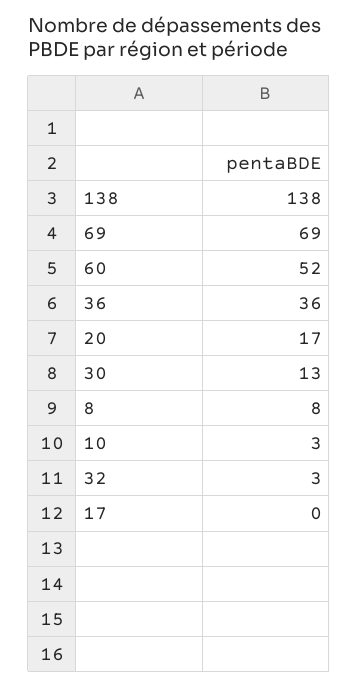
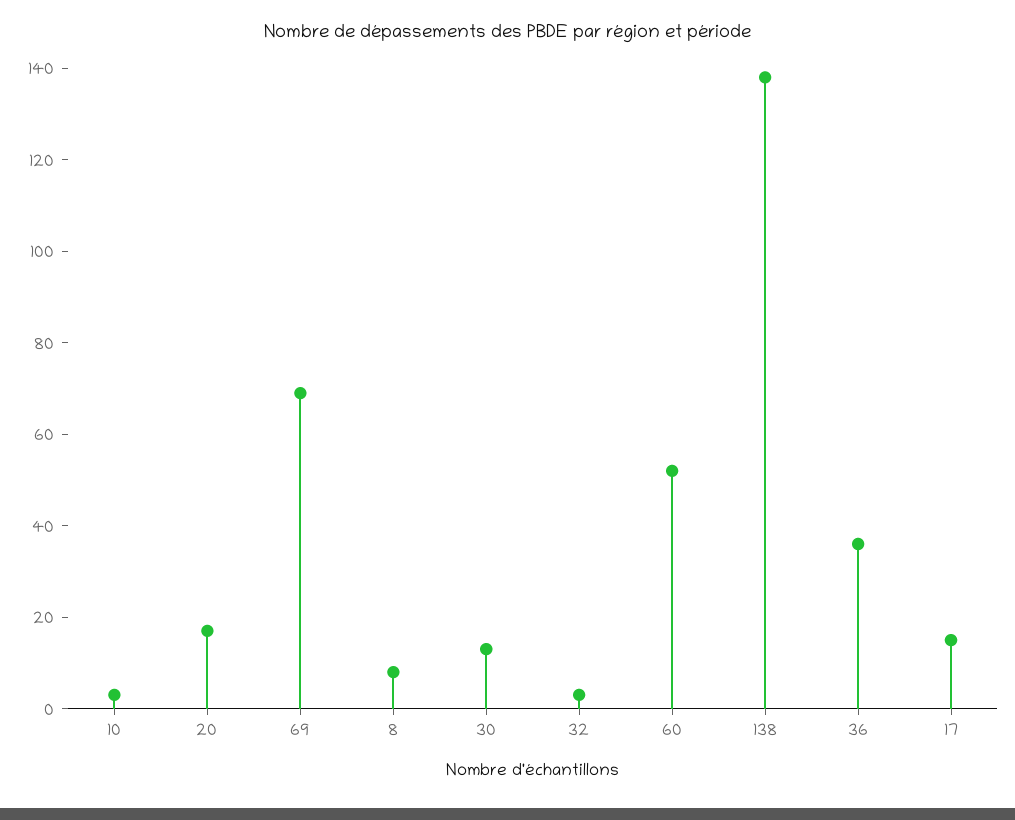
17: 0 -> 15

